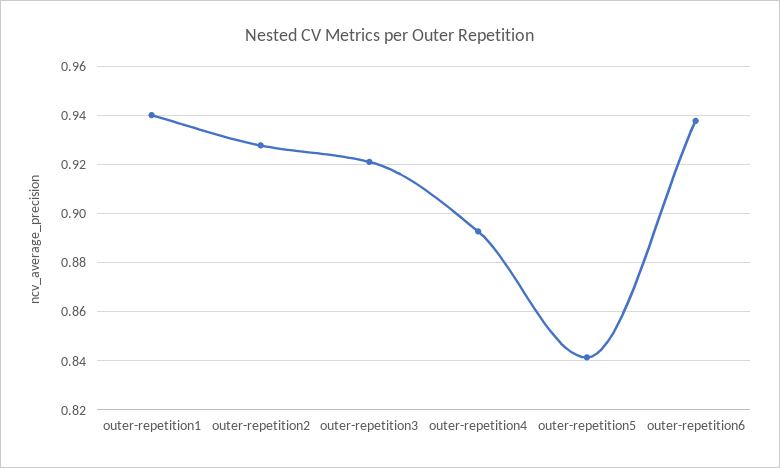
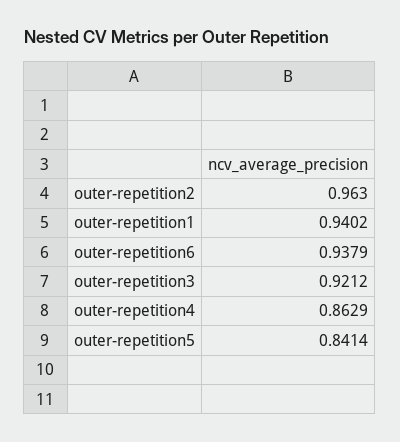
outer-repetition2: 0.9275 -> 0.963
outer-repetition4: 0.8925 -> 0.8629

